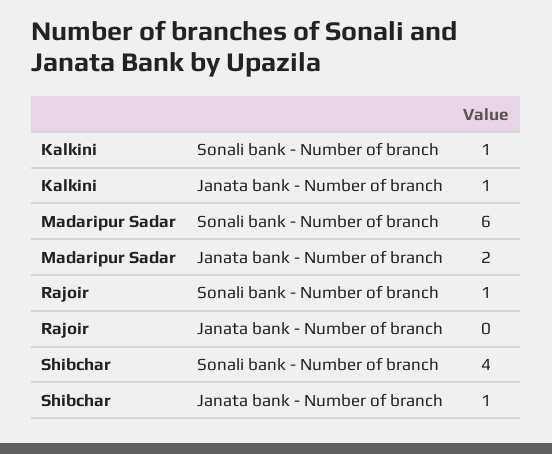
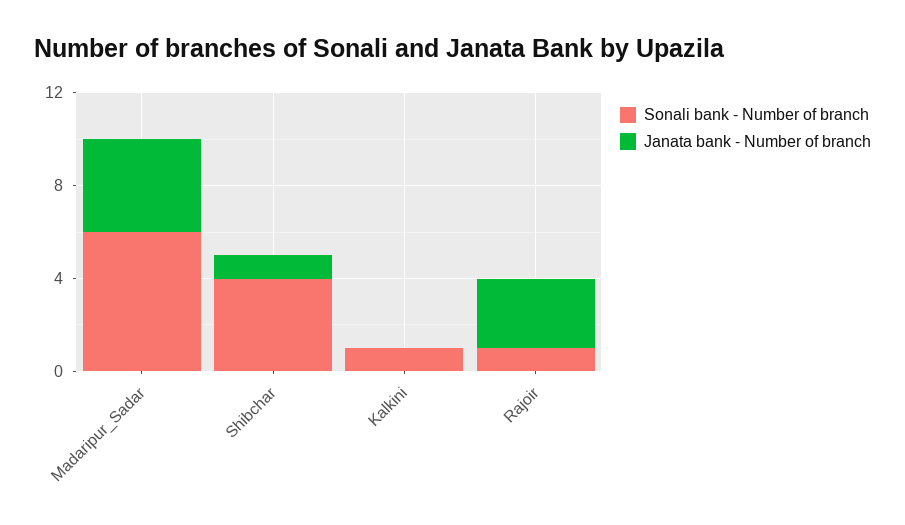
Janata bank - Number of branch, Kalkini: 1 -> 0
Janata bank - Number of branch, Madaripur Sadar: 2 -> 4
Janata bank - Number of branch, Rajoir: 0 -> 3

